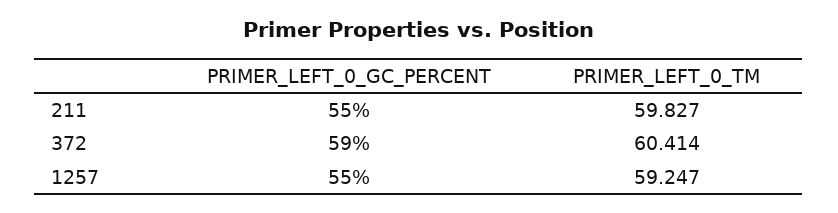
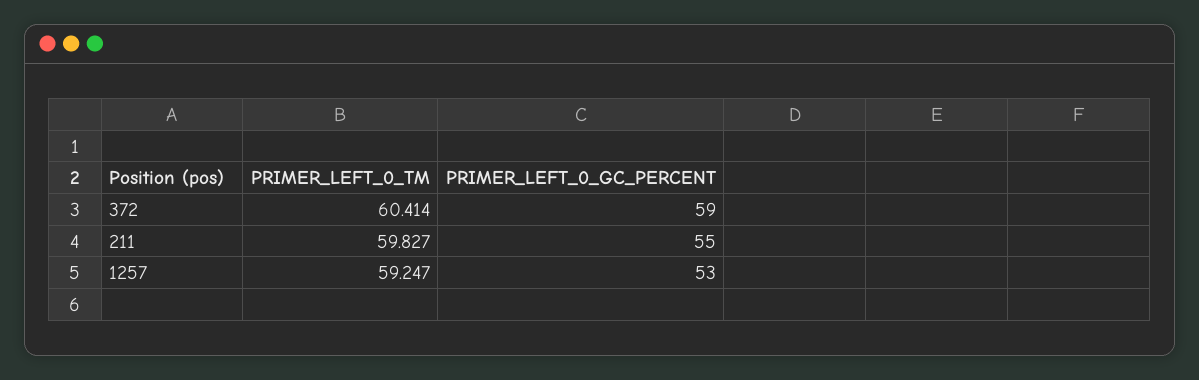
PRIMER_LEFT_0_GC_PERCENT, 1257: 55 -> 53

